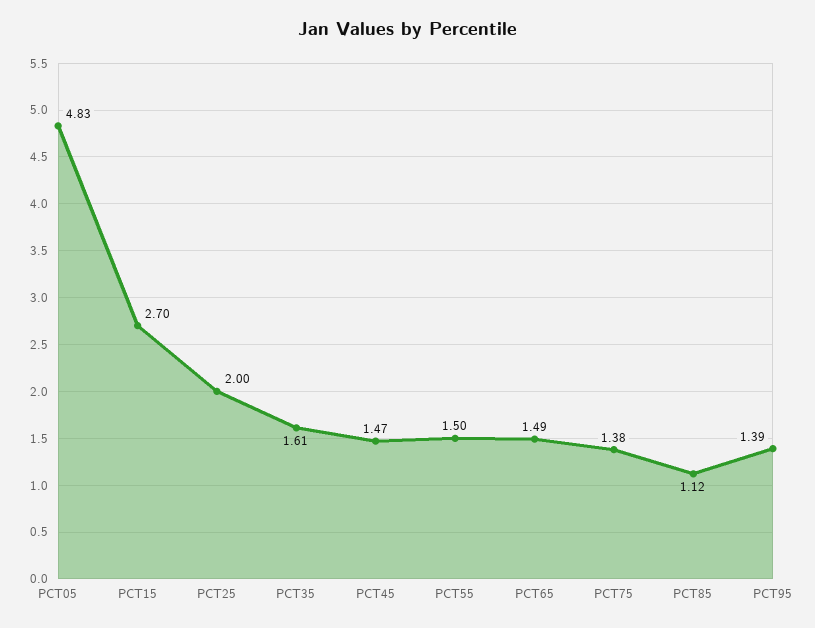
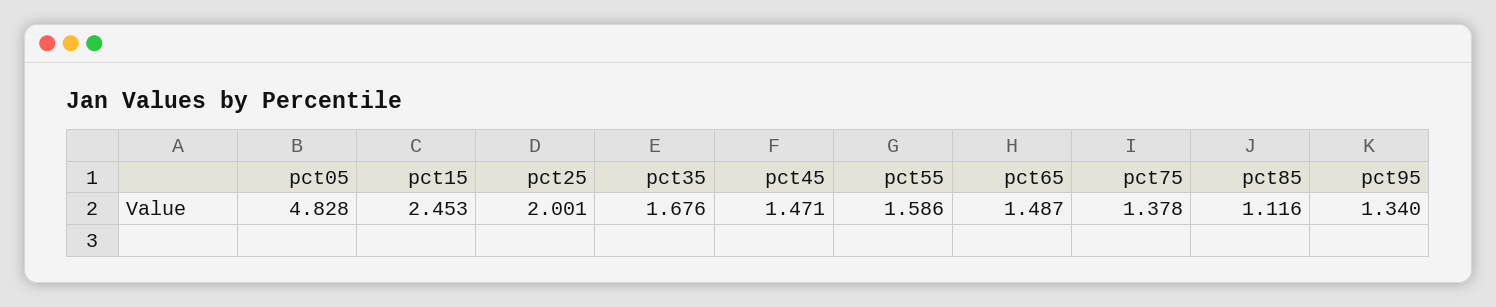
PCT15: 2.7 -> 2.453
PCT35: 1.61 -> 1.676
PCT55: 1.5 -> 1.586
PCT95: 1.39 -> 1.34

